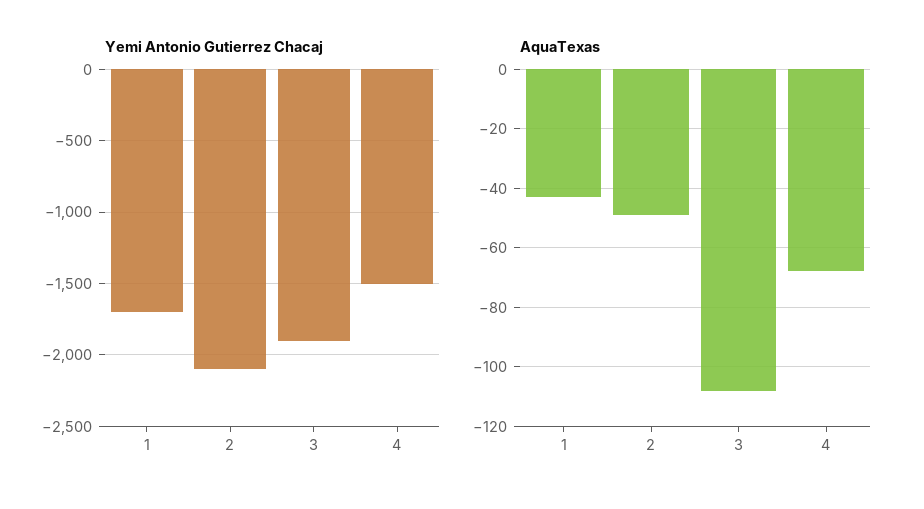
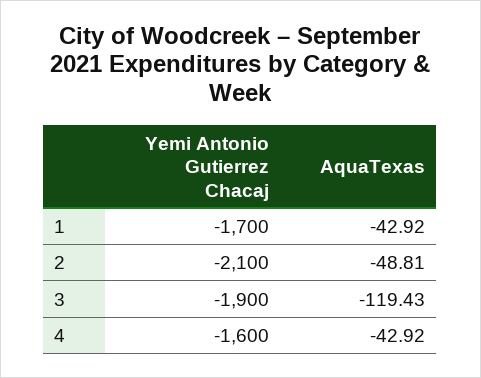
Yemi Antonio Gutierrez Chacaj, 4: -1500 -> -1600
AquaTexas, 3: -107.5 -> -119.43
AquaTexas, 4: -67.5 -> -42.92

